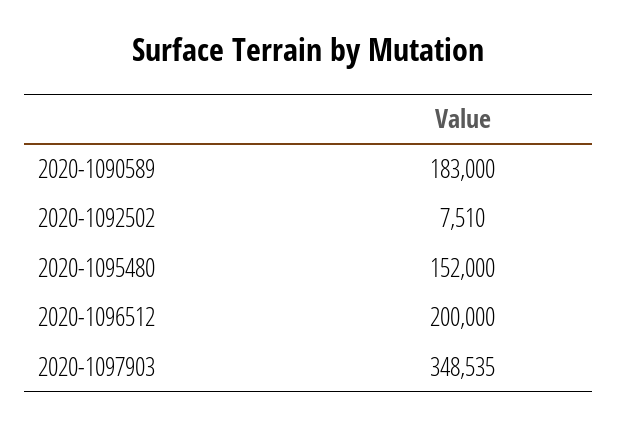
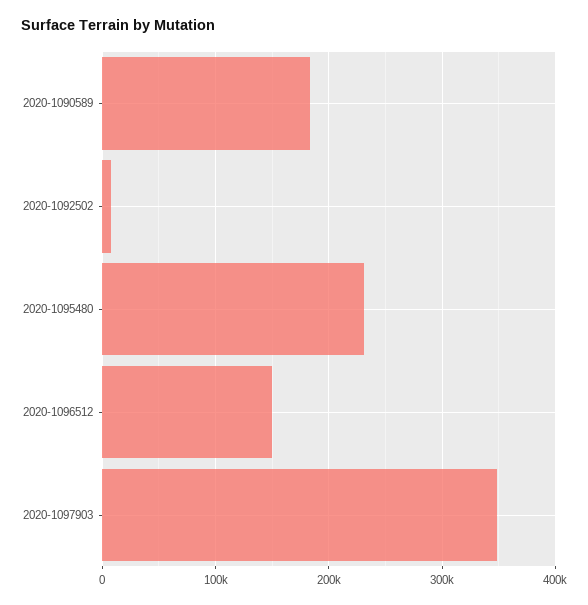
2020-1095480: 152000 -> 230000
2020-1096512: 200000 -> 150000

